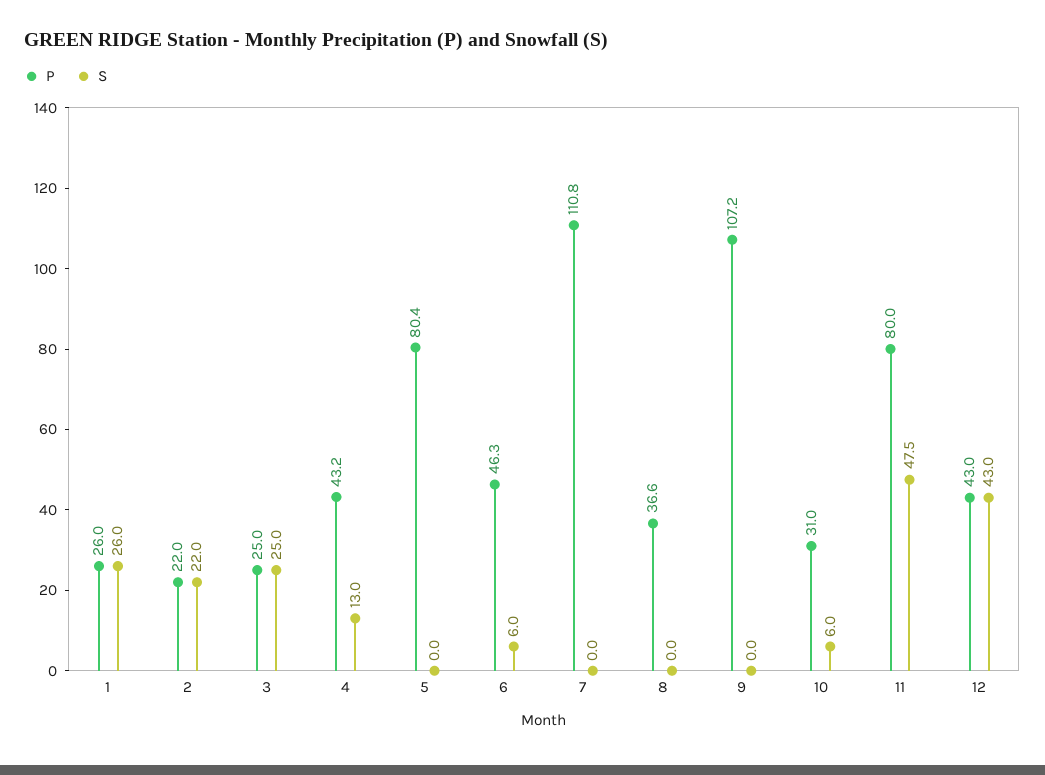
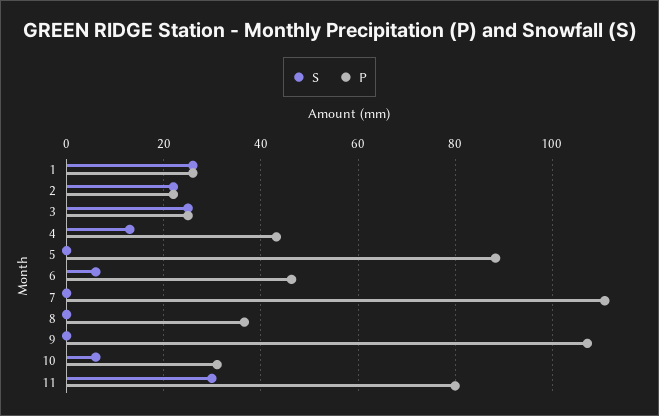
P, 5: 80.4 -> 88
S, 11: 47.5 -> 30
P, 12: 43 -> none
S, 12: 43 -> none

